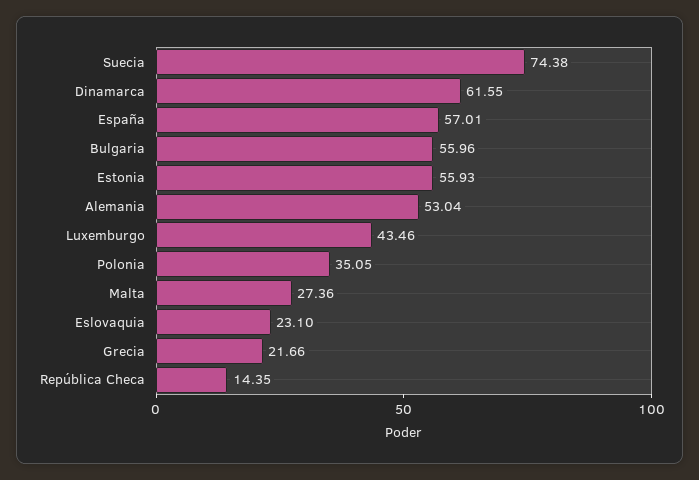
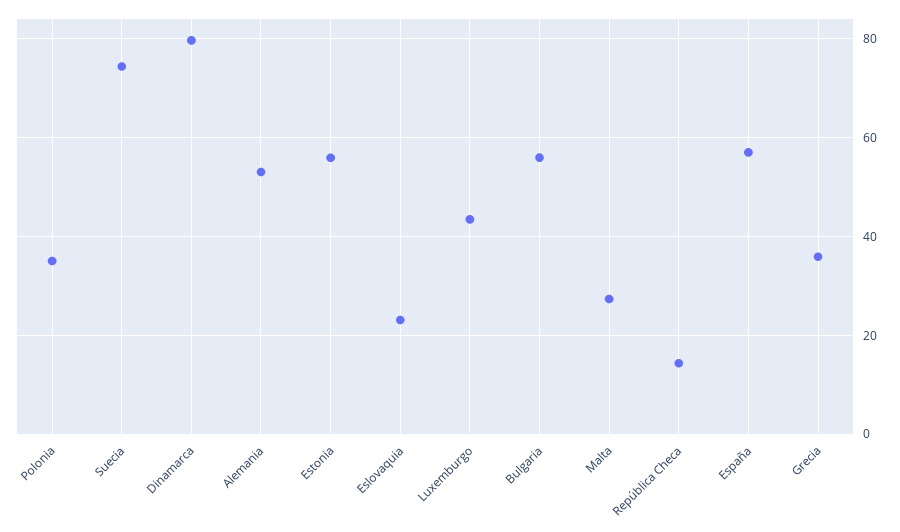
Dinamarca: 61.55 -> 80
Grecia: 21.66 -> 36

